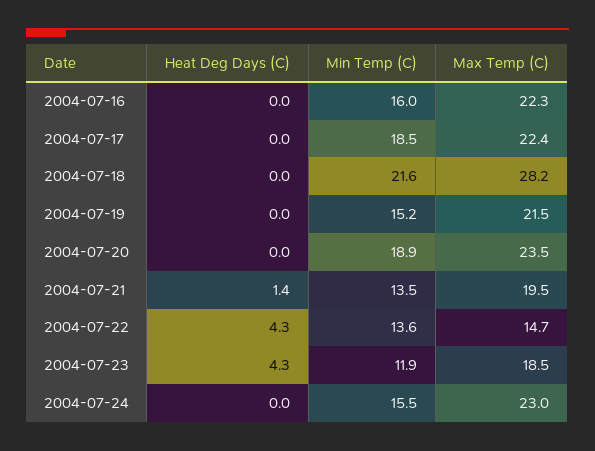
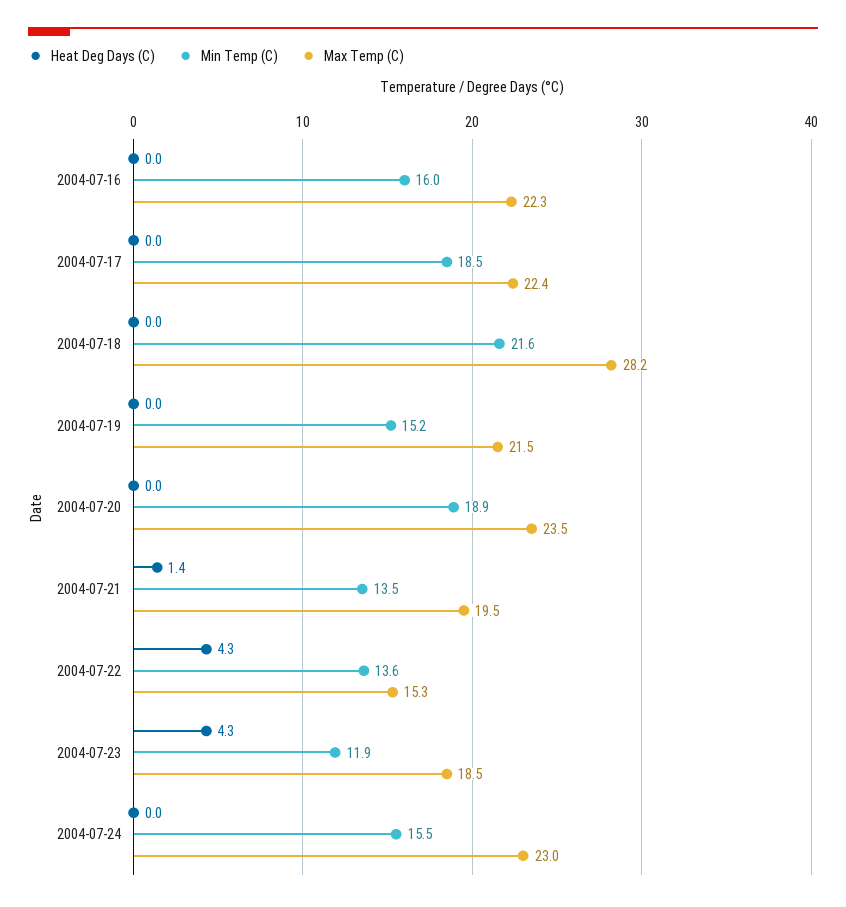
Max Temp (C), 2004-07-22: 14.7 -> 15.3

